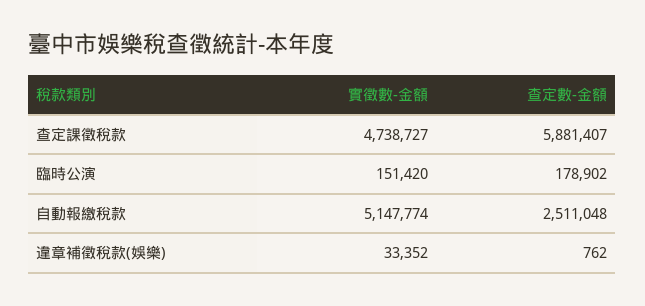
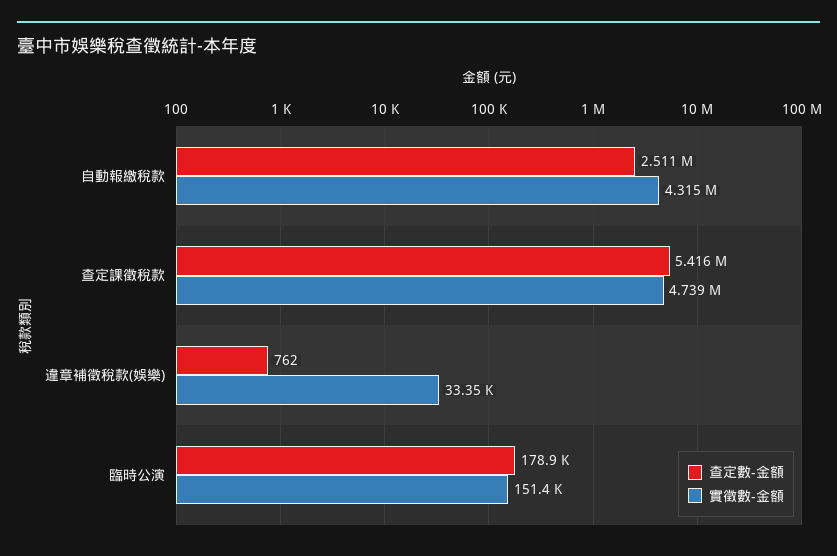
查定數-金額, 查定課徵稅款: 5881407 -> 5416000
實徵數-金額, 自動報繳稅款: 5147774 -> 4315000

